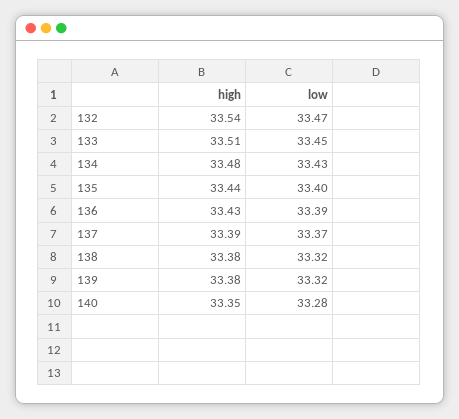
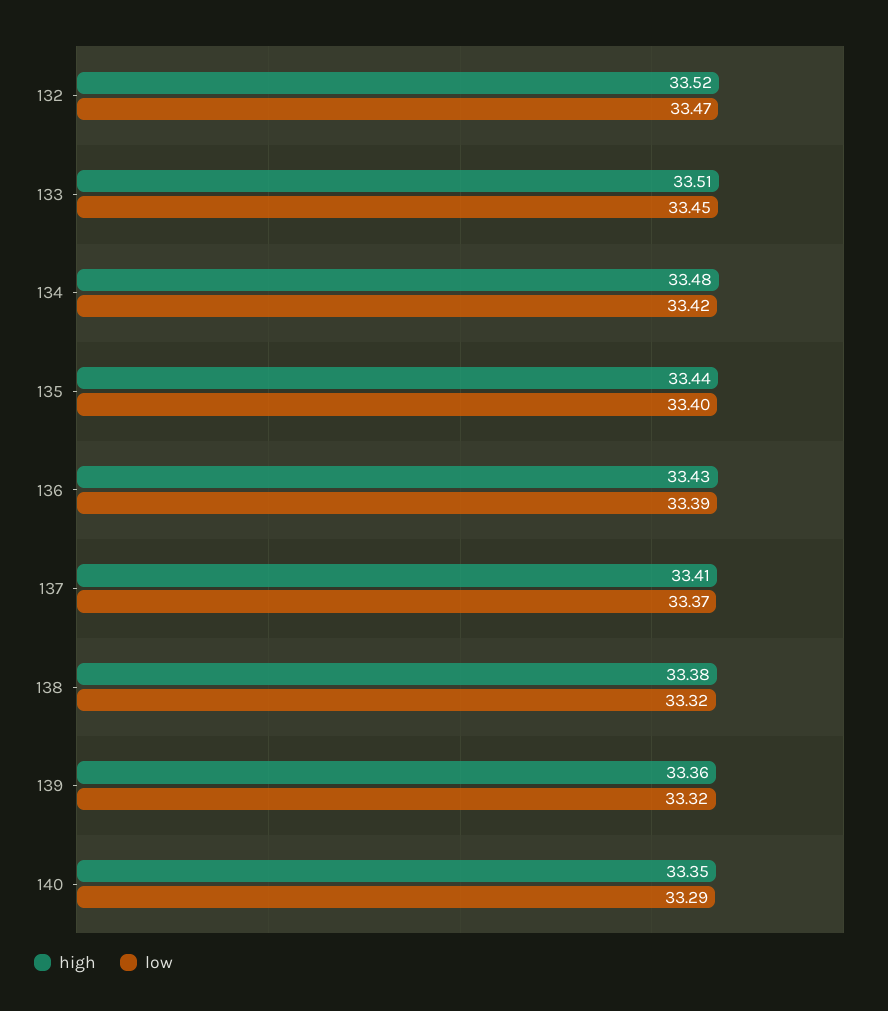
high, 132: 33.54 -> 33.52
low, 134: 33.43 -> 33.42
high, 137: 33.39 -> 33.41
high, 139: 33.38 -> 33.36
low, 140: 33.28 -> 33.29

